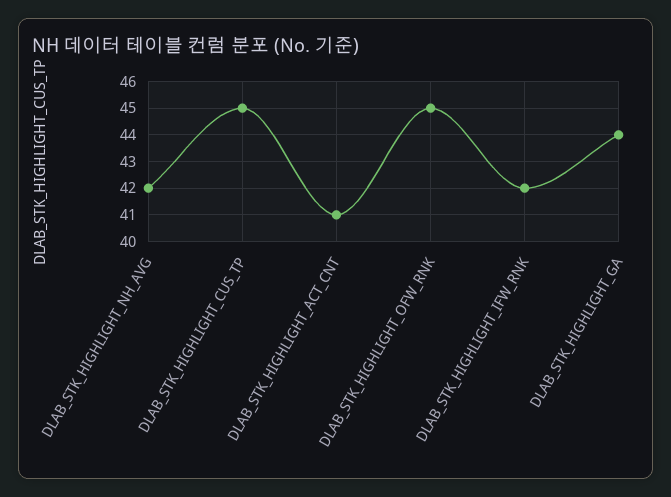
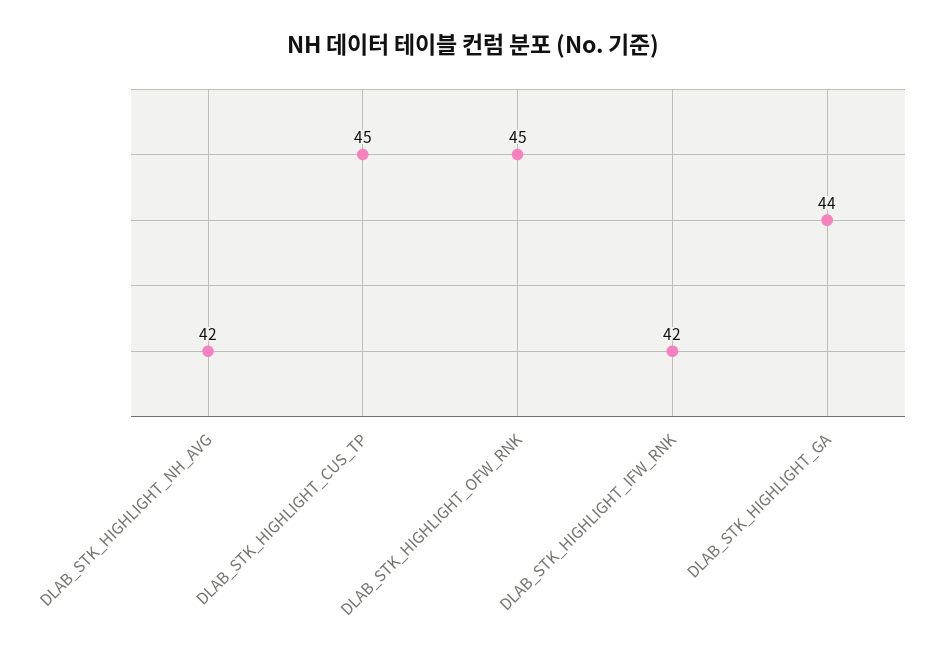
DLAB_STK_HIGHLIGHT_ACT_CNT: 41 -> none

